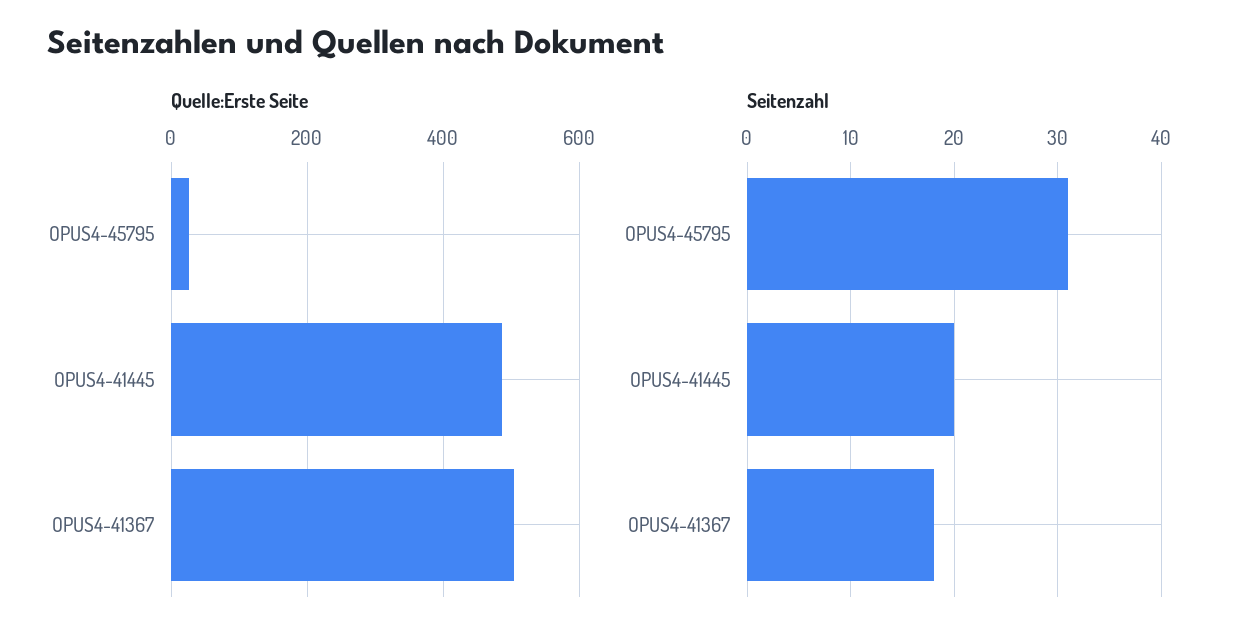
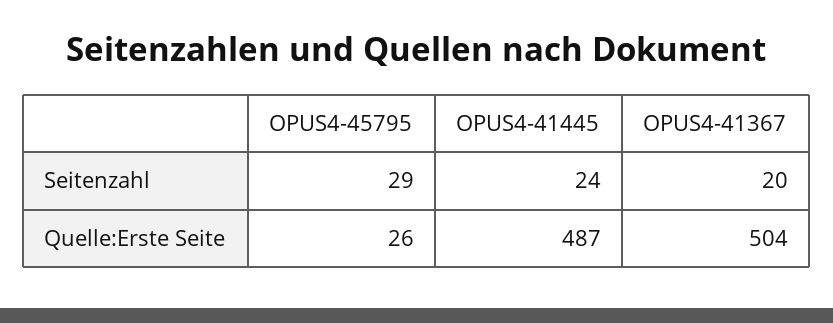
Seitenzahl, OPUS4-45795: 31 -> 29
Seitenzahl, OPUS4-41445: 20 -> 24
Seitenzahl, OPUS4-41367: 18 -> 20

